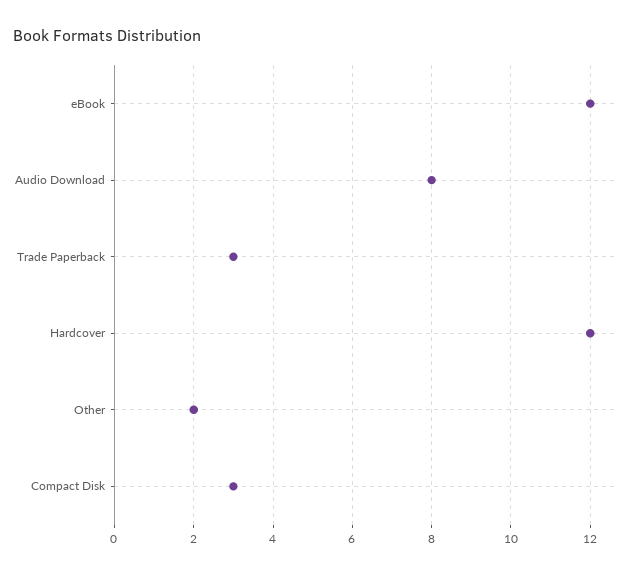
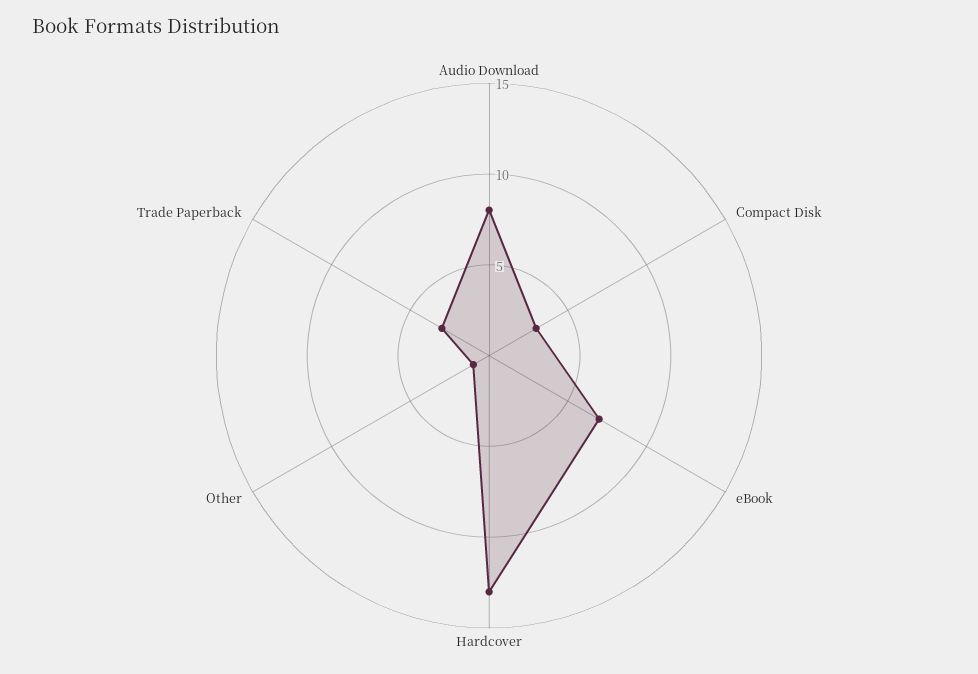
eBook: 12 -> 7
Hardcover: 12 -> 13
Other: 2 -> 1

